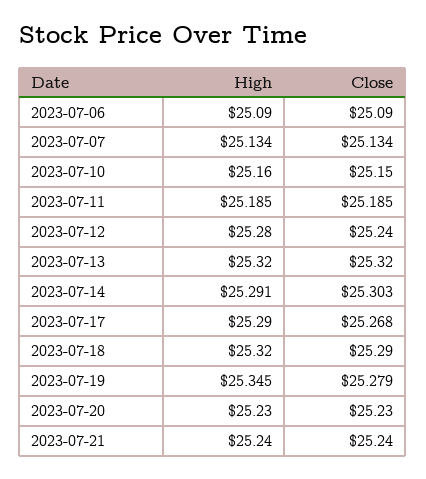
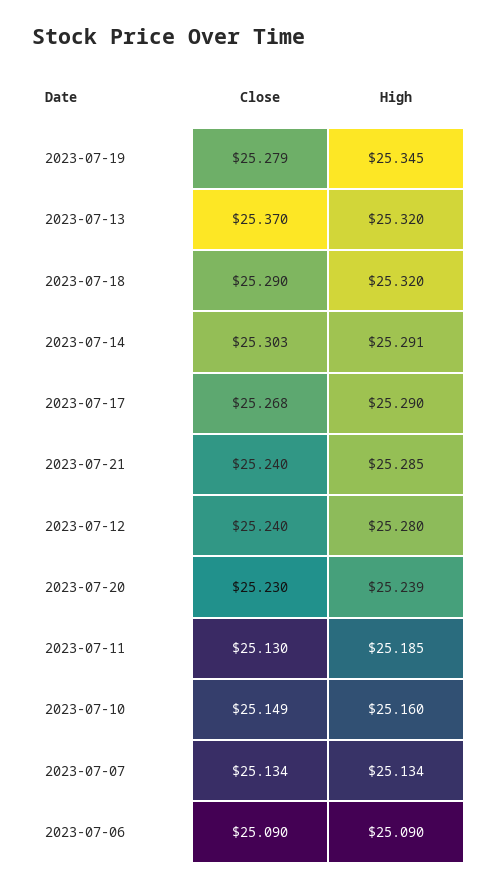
Close, 2023-07-10: 25.15 -> 25.149
Close, 2023-07-11: 25.185 -> 25.13
Close, 2023-07-13: 25.32 -> 25.37
High, 2023-07-20: 25.23 -> 25.239
High, 2023-07-21: 25.24 -> 25.285

